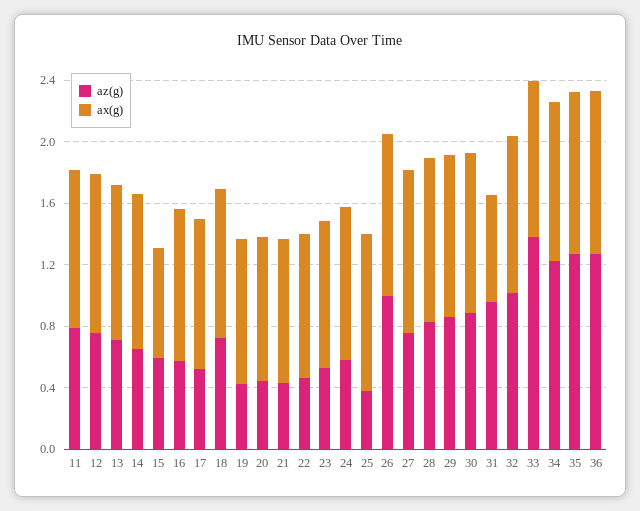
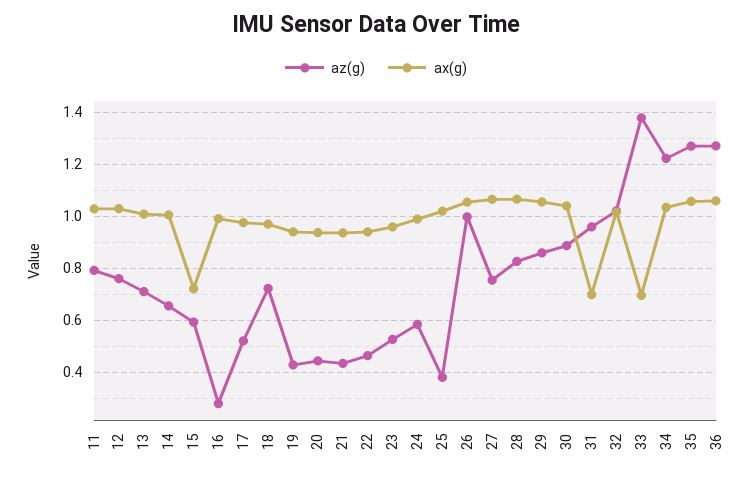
az(g), 16: 0.6 -> 0.275
ax(g), 33: 1 -> 0.7

